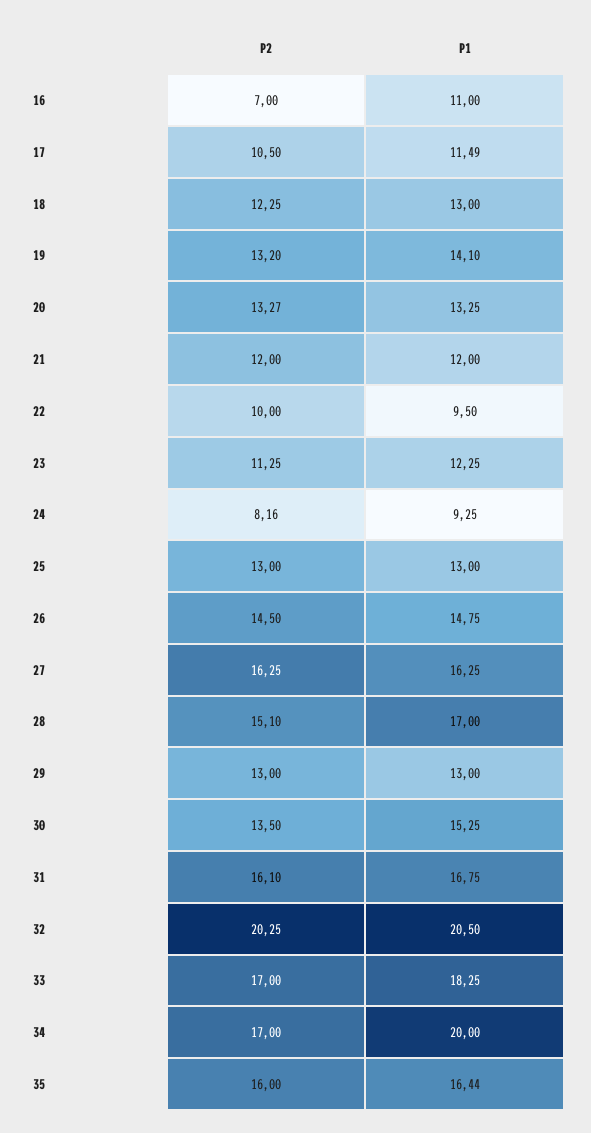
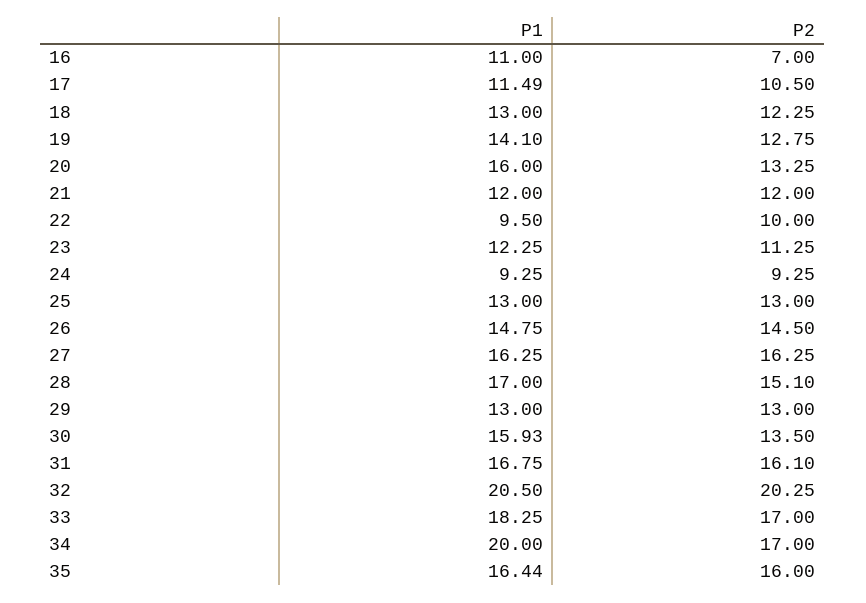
P2, 19: 13.2 -> 12.75
P2, 20: 13.27 -> 13.25
P1, 20: 13.25 -> 16
P2, 24: 8.16 -> 9.25
P1, 30: 15.25 -> 15.93

